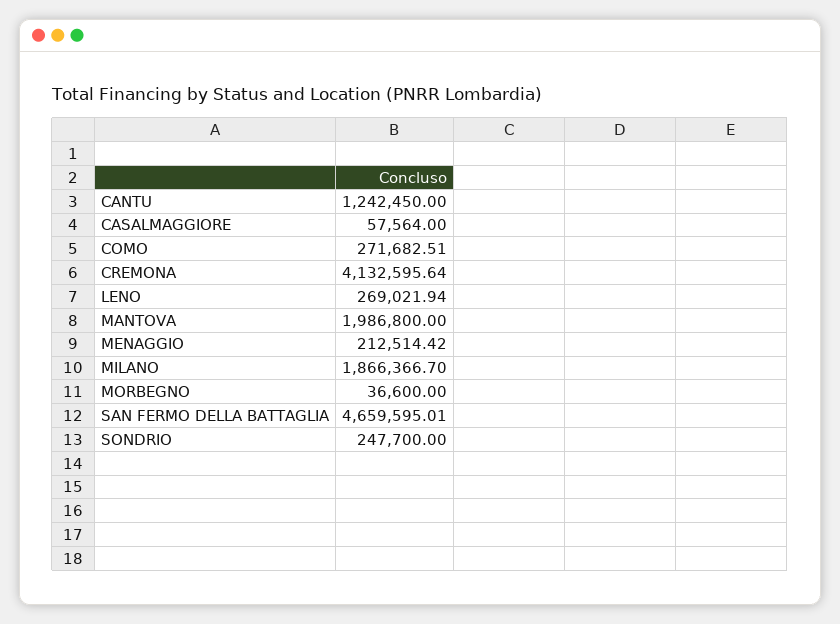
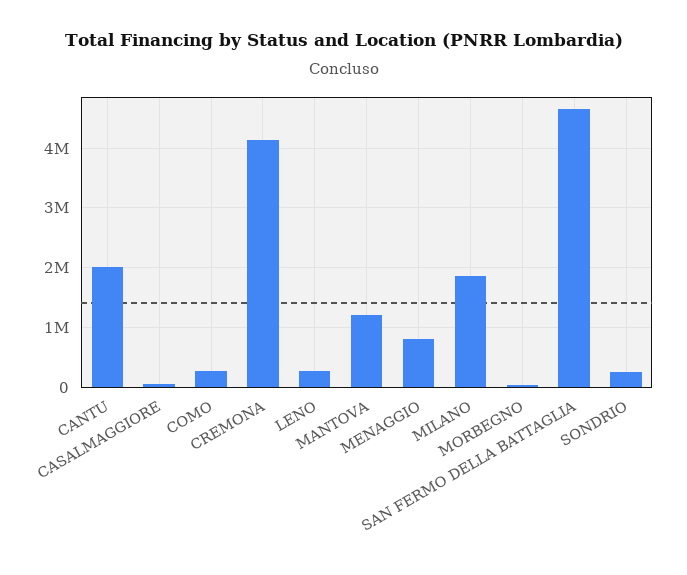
CANTU: 1242450 -> 2000000
MANTOVA: 1986800 -> 1200000
MENAGGIO: 212514.42 -> 800000

